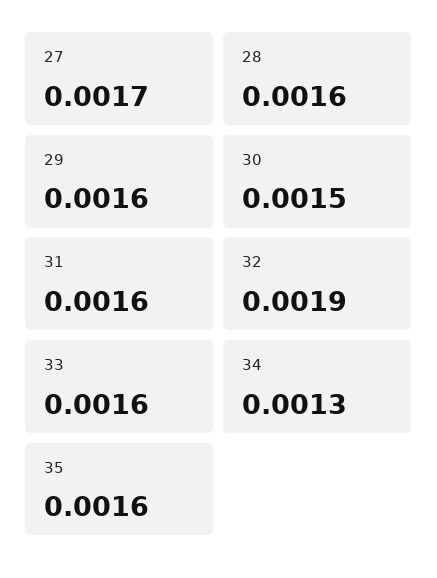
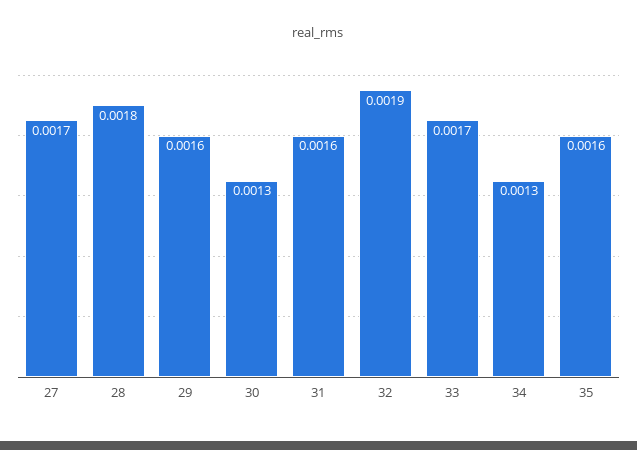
28: 0.0016 -> 0.0018
30: 0.0015 -> 0.0013
33: 0.0016 -> 0.0017

